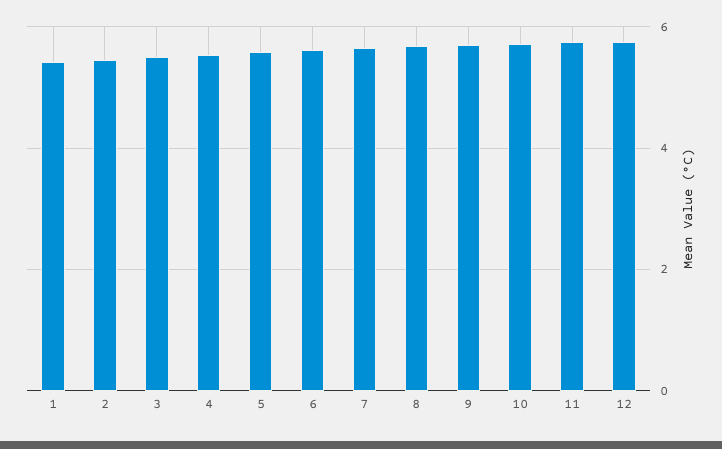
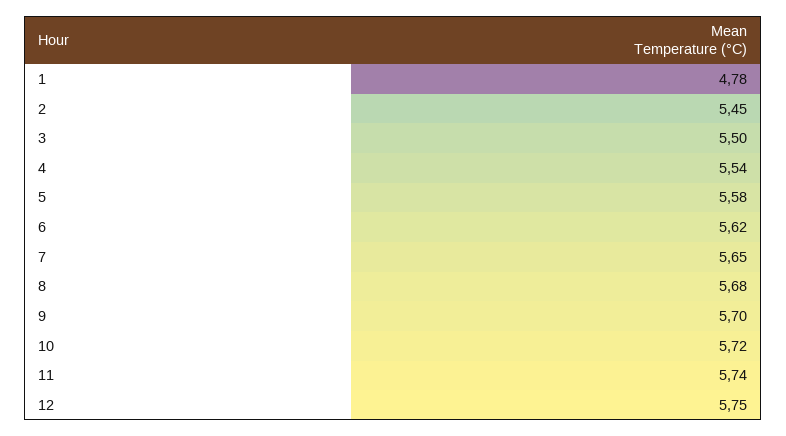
1: 5.4 -> 4.78

